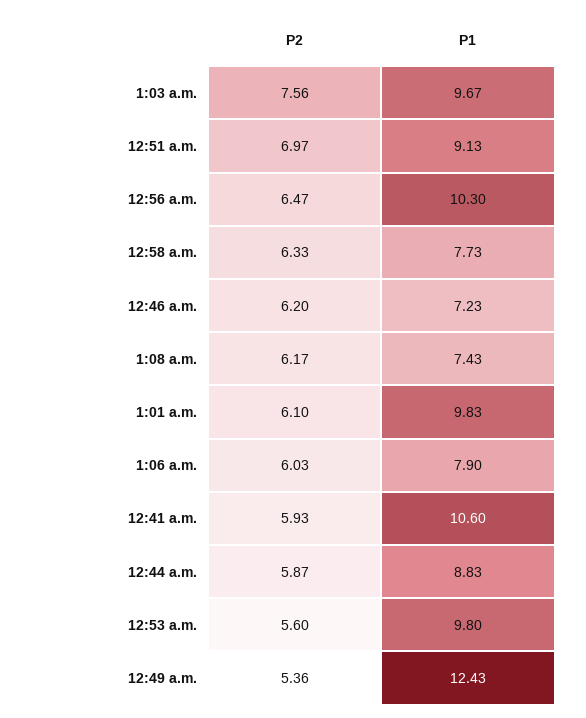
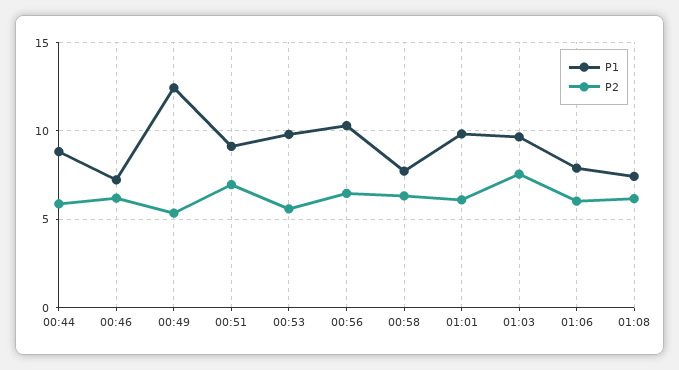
P2, 12:41 a.m.: 5.93 -> none
P1, 12:41 a.m.: 10.6 -> none

